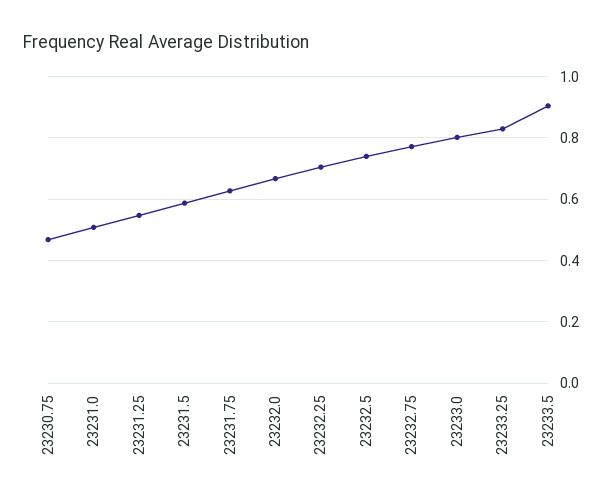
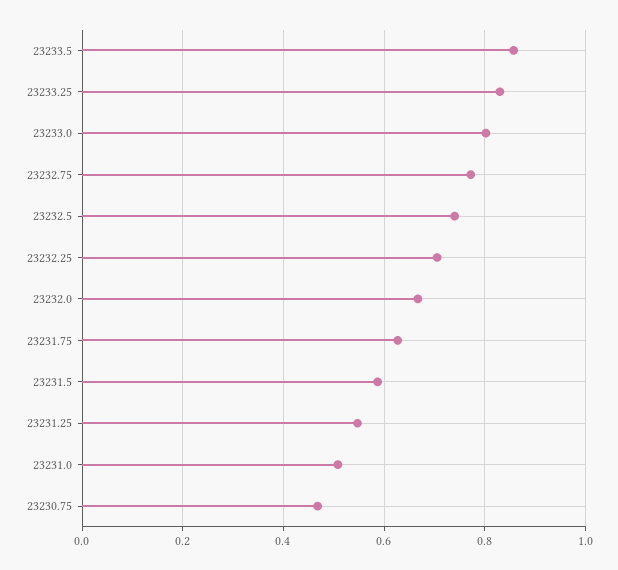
23233.5: 0.9 -> 0.86

